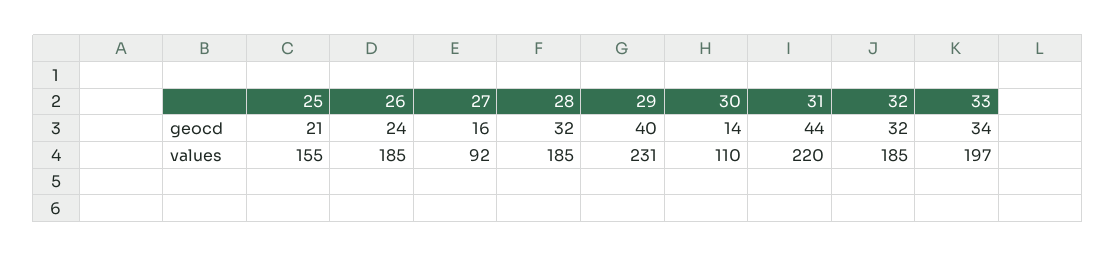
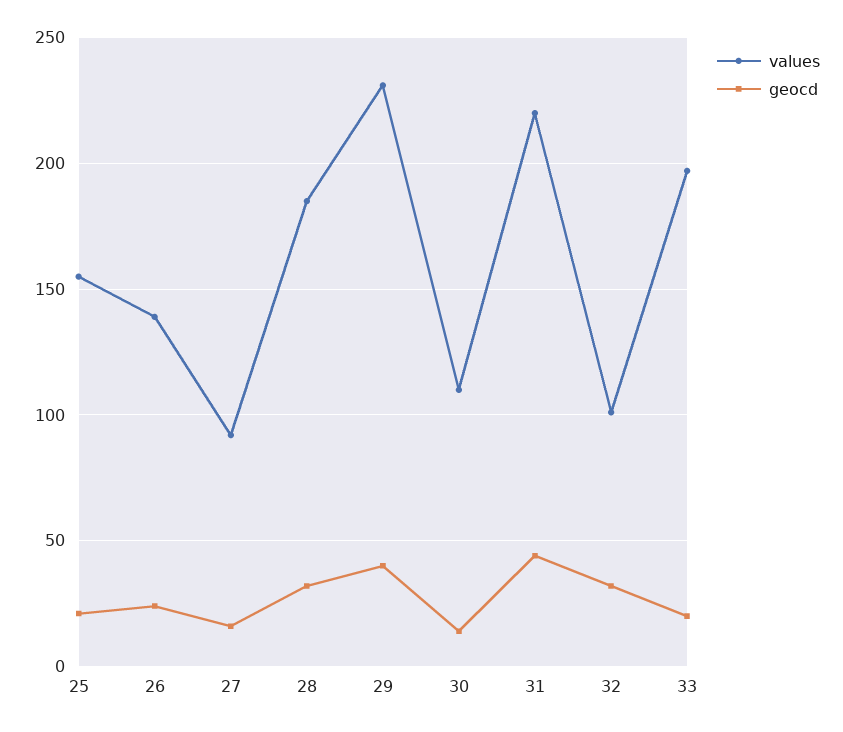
geocd, 33: 34 -> 20
values, 26: 185 -> 140
values, 32: 185 -> 100

